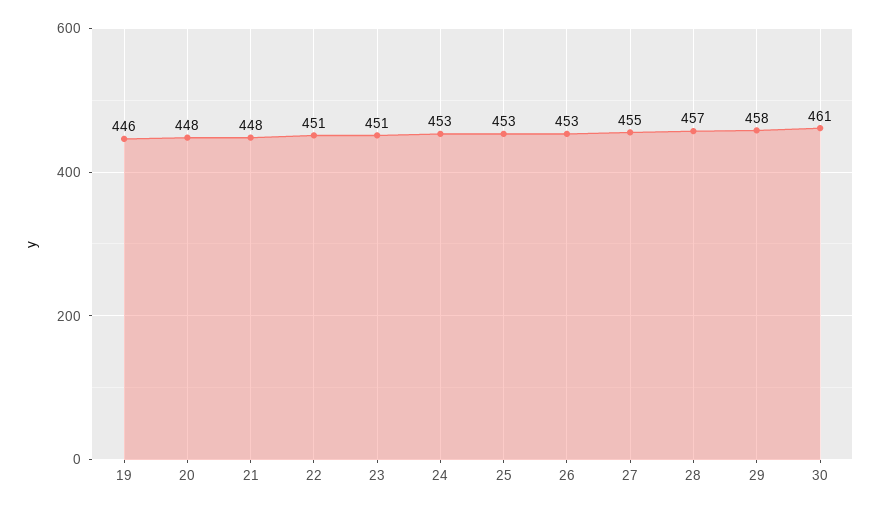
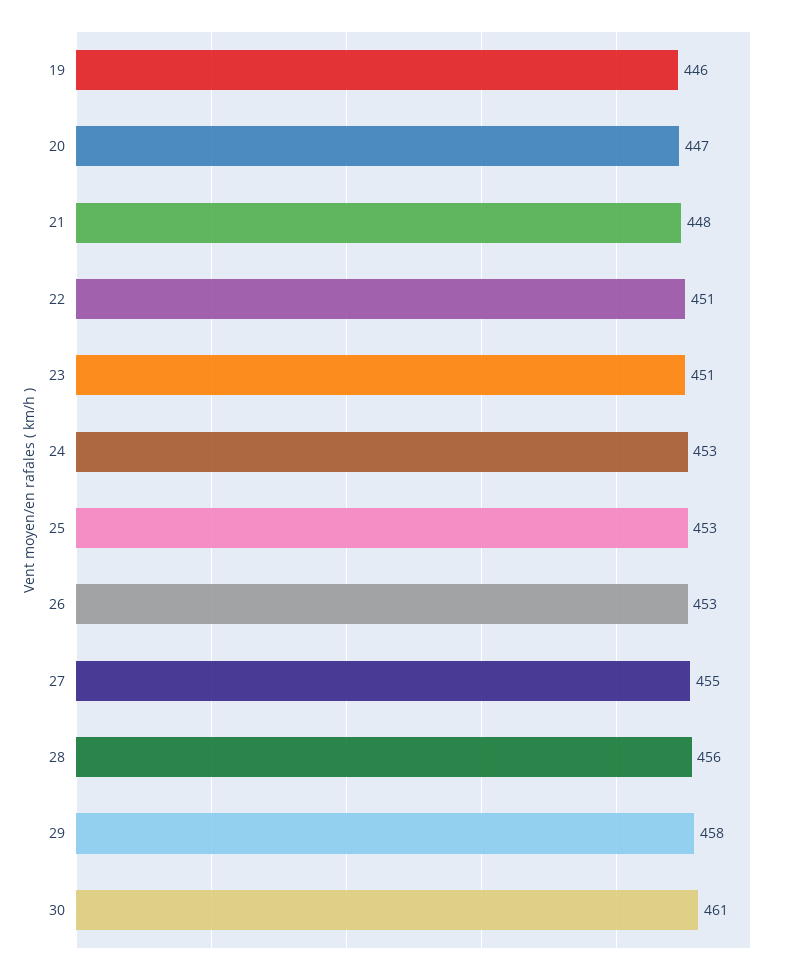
20: 448 -> 447
28: 457 -> 456

